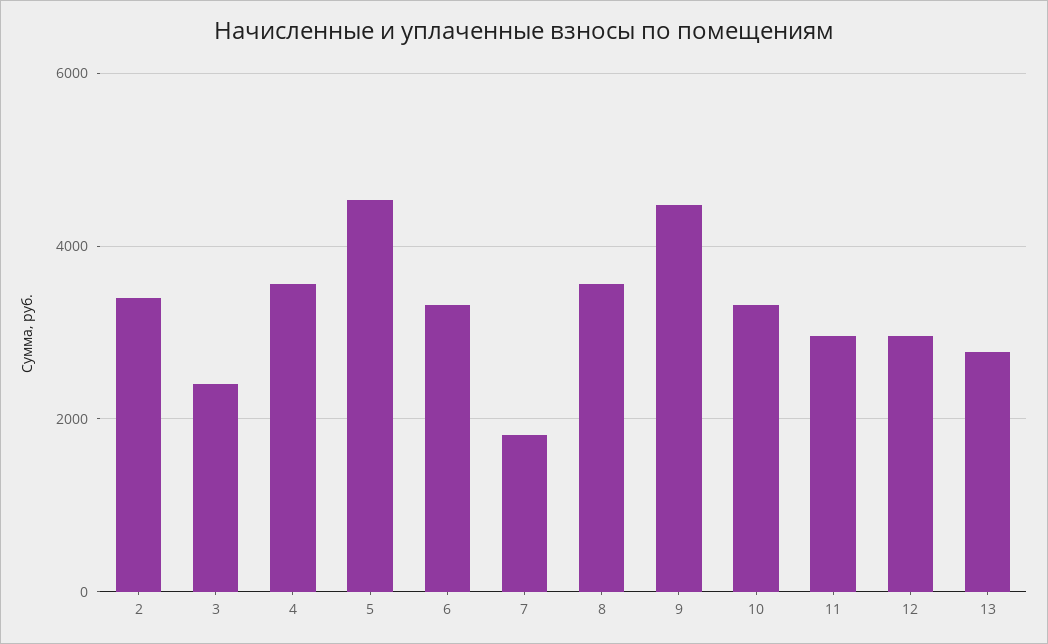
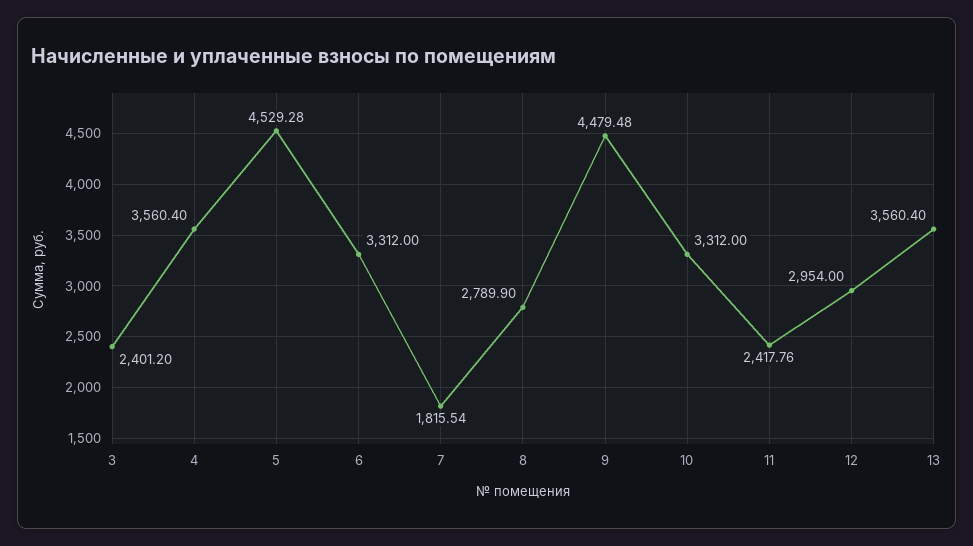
2: 3400 -> none
8: 3600 -> 2789.9
11: 3000 -> 2417.76
13: 2800 -> 3560.4

